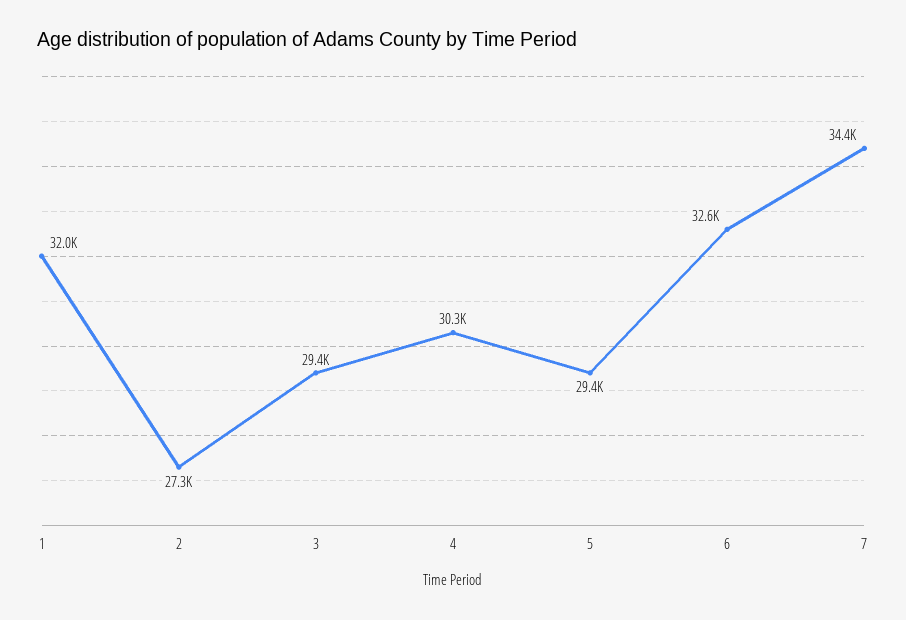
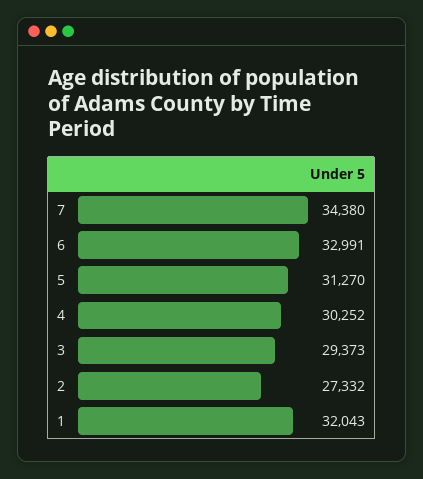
5: 29400 -> 31270
6: 32600 -> 32991

